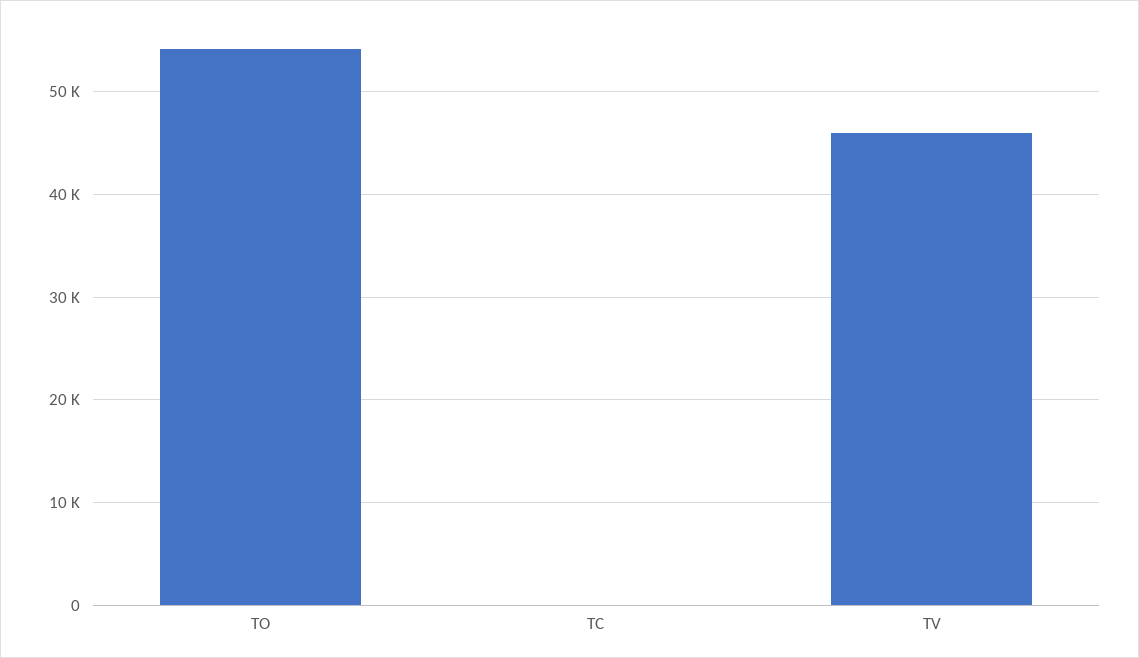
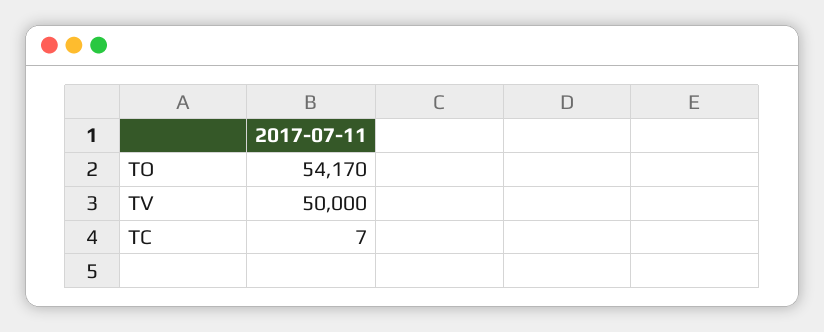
TV: 46000 -> 50000

